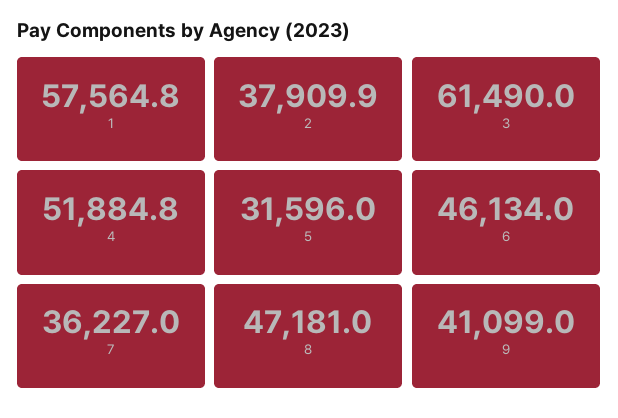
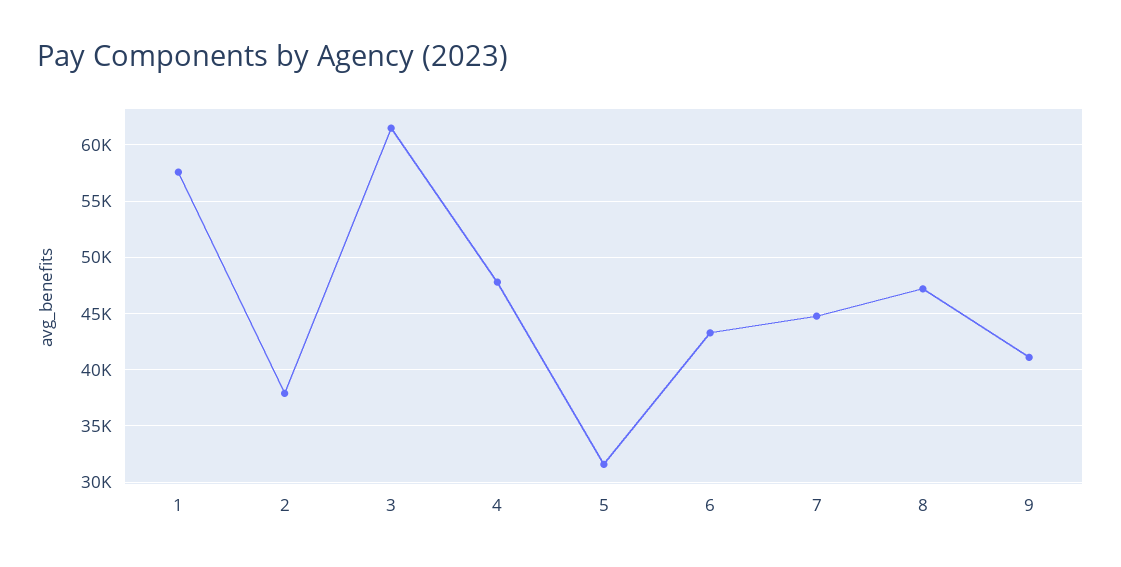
4: 51884.8 -> 48000
6: 46134 -> 43000
7: 36227 -> 45000

